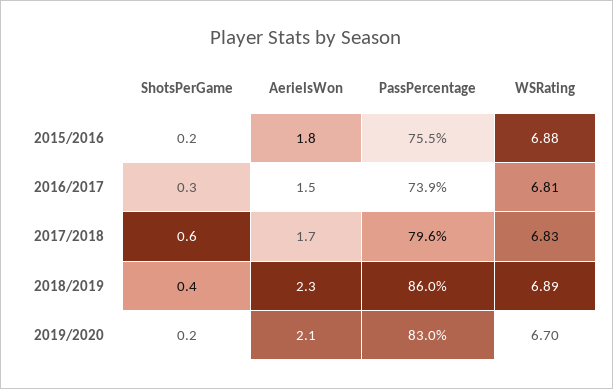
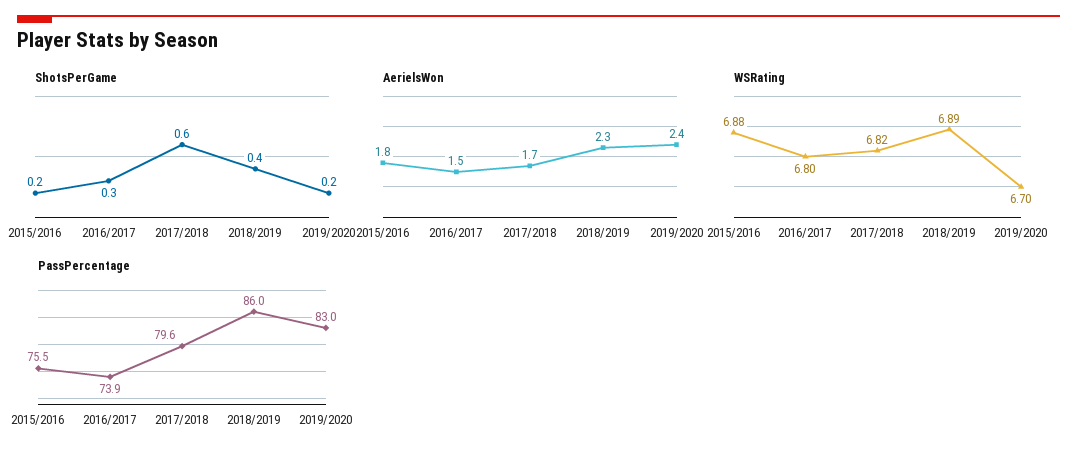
WSRating, 2016/2017: 6.81 -> 6.8
WSRating, 2017/2018: 6.83 -> 6.82
AerielsWon, 2019/2020: 2.1 -> 2.4

